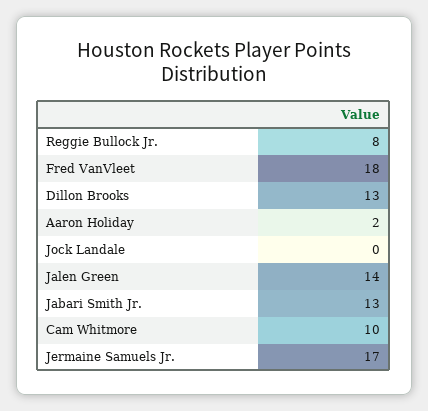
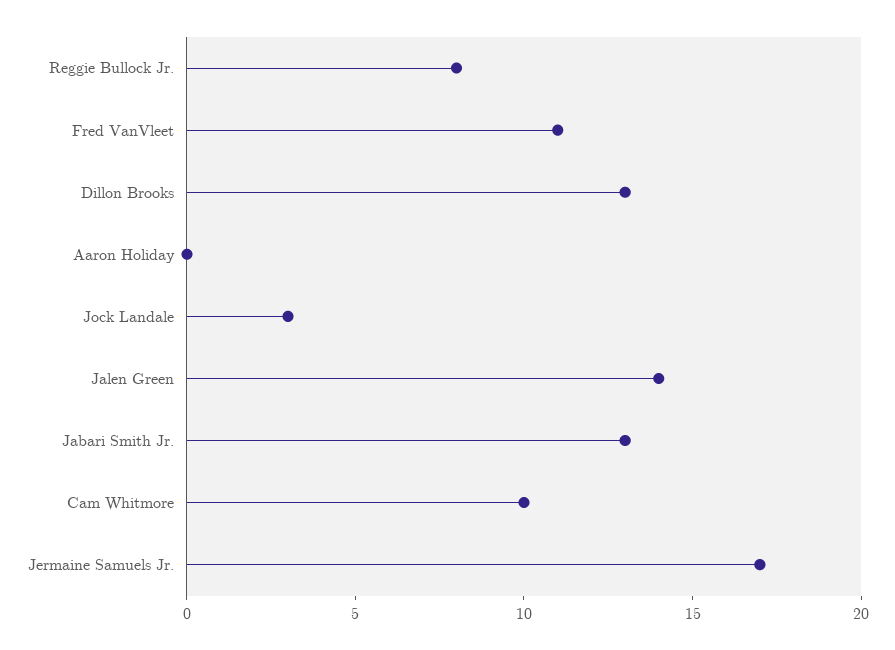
Fred VanVleet: 18 -> 11
Aaron Holiday: 2 -> 0
Jock Landale: 0 -> 3

